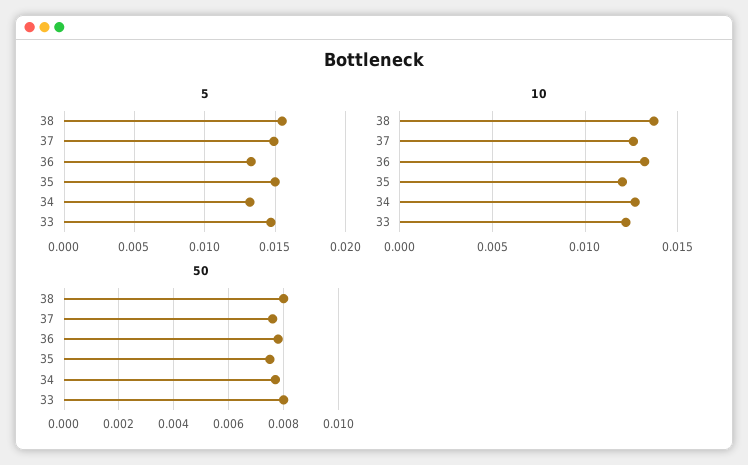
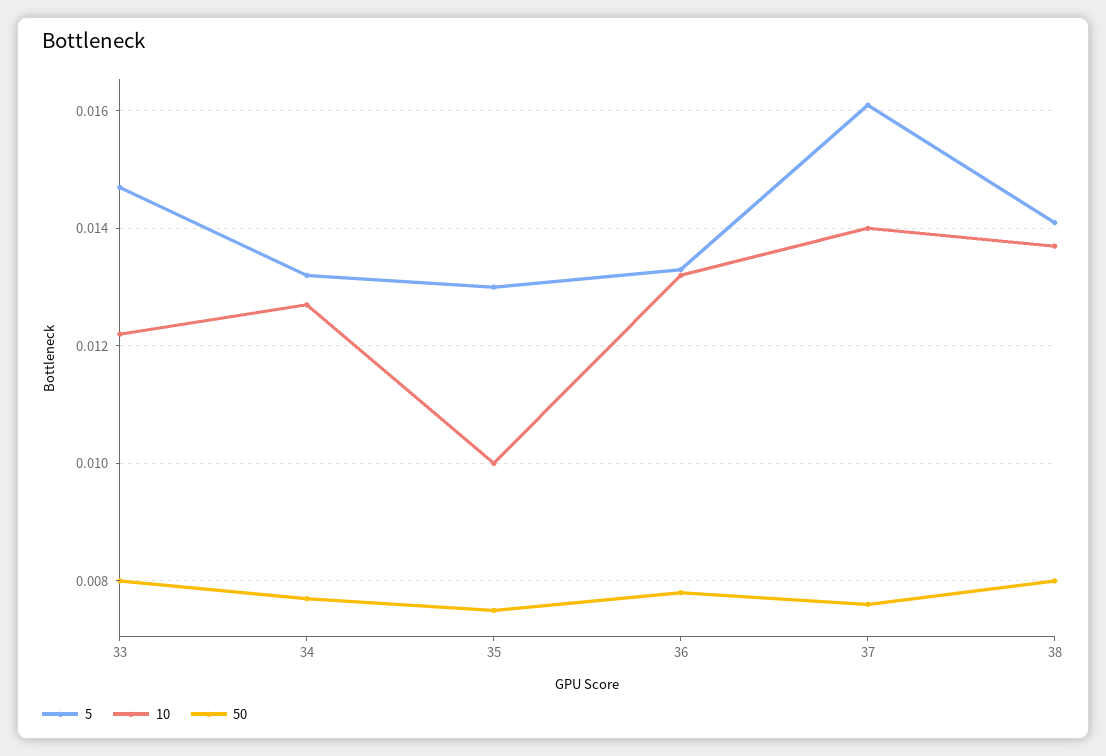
5, 38: 0.0155 -> 0.014
5, 37: 0.015 -> 0.016
5, 35: 0.015 -> 0.013
10, 37: 0.0125 -> 0.014
10, 35: 0.012 -> 0.01

